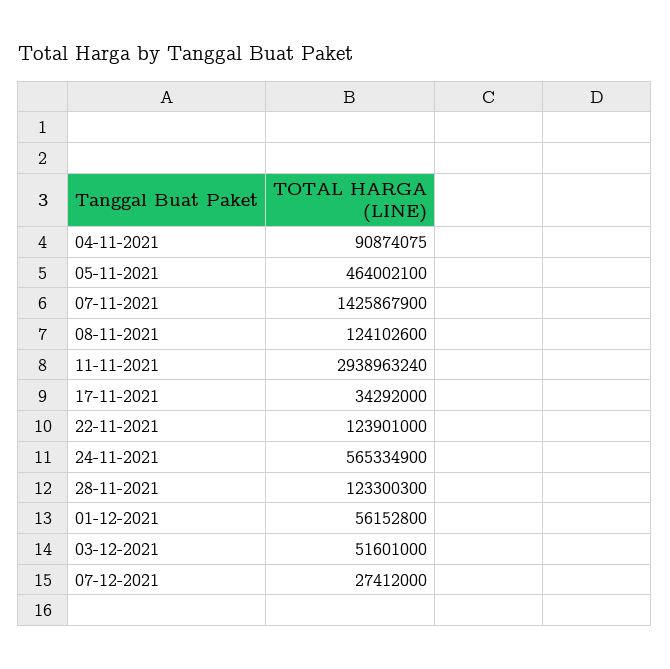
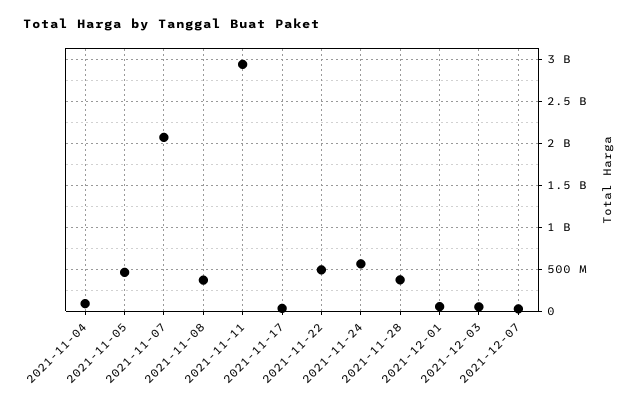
07-11-2021: 1425867900 -> 2100000000
08-11-2021: 124102600 -> 400000000
22-11-2021: 123901000 -> 500000000
28-11-2021: 123300300 -> 400000000

